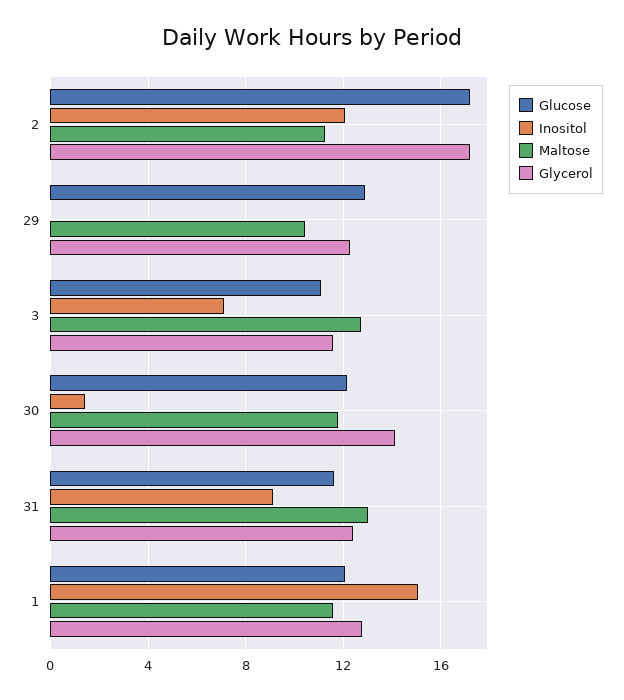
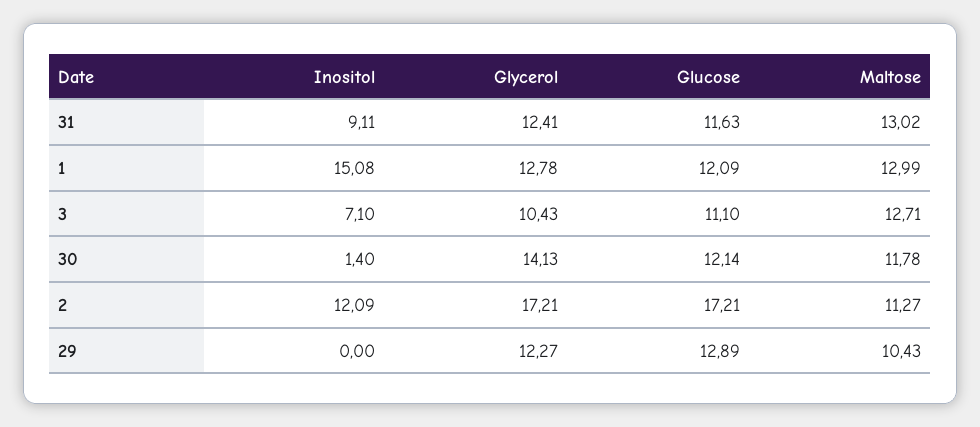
Glycerol, 3: 11.5 -> 10.43
Maltose, 1: 11.5 -> 12.99

